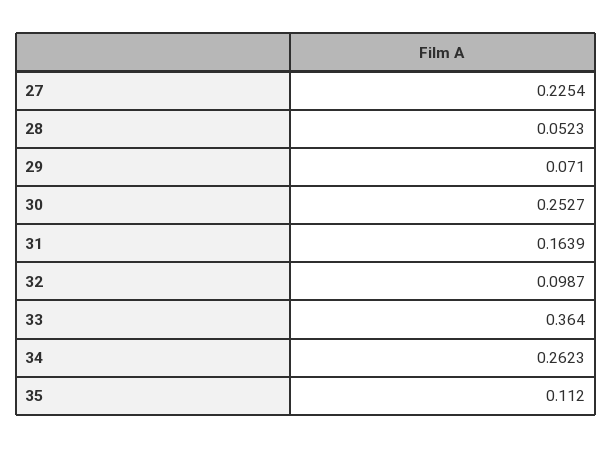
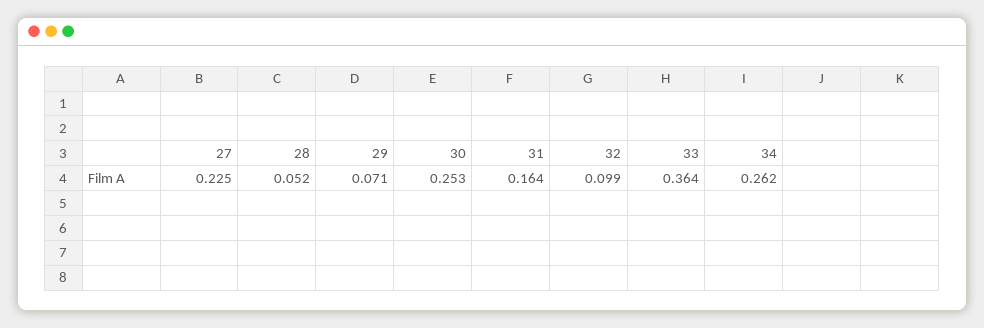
35: 0.112 -> none

